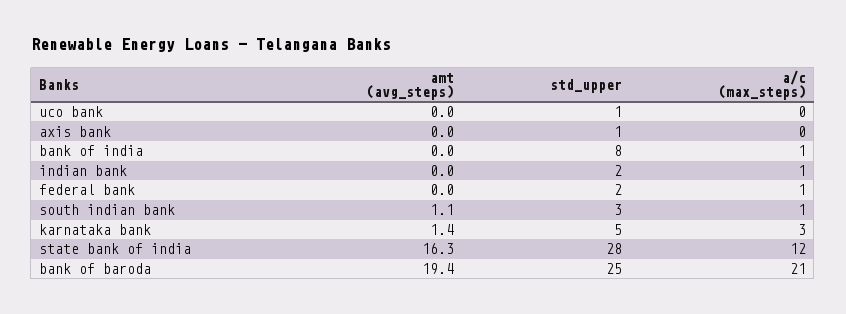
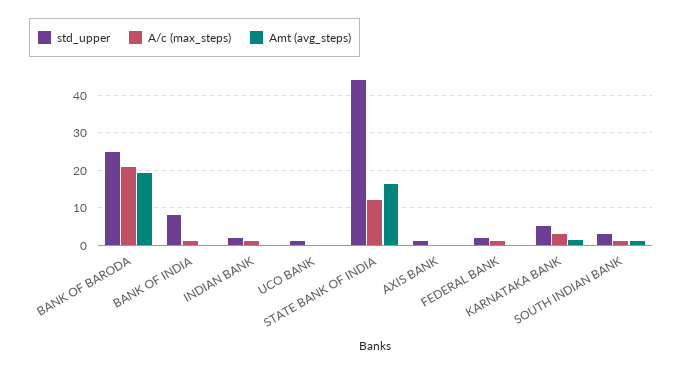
std_upper, state bank of india: 28 -> 44

